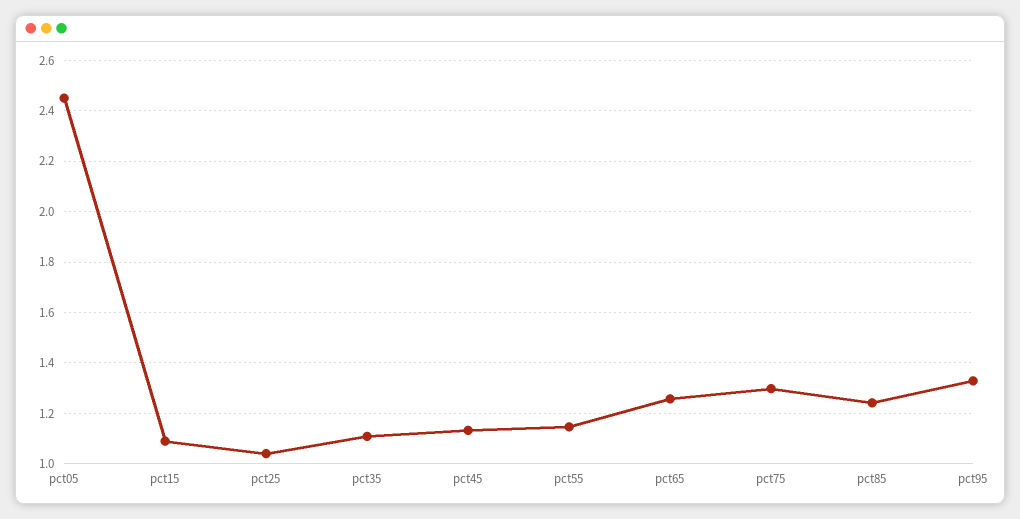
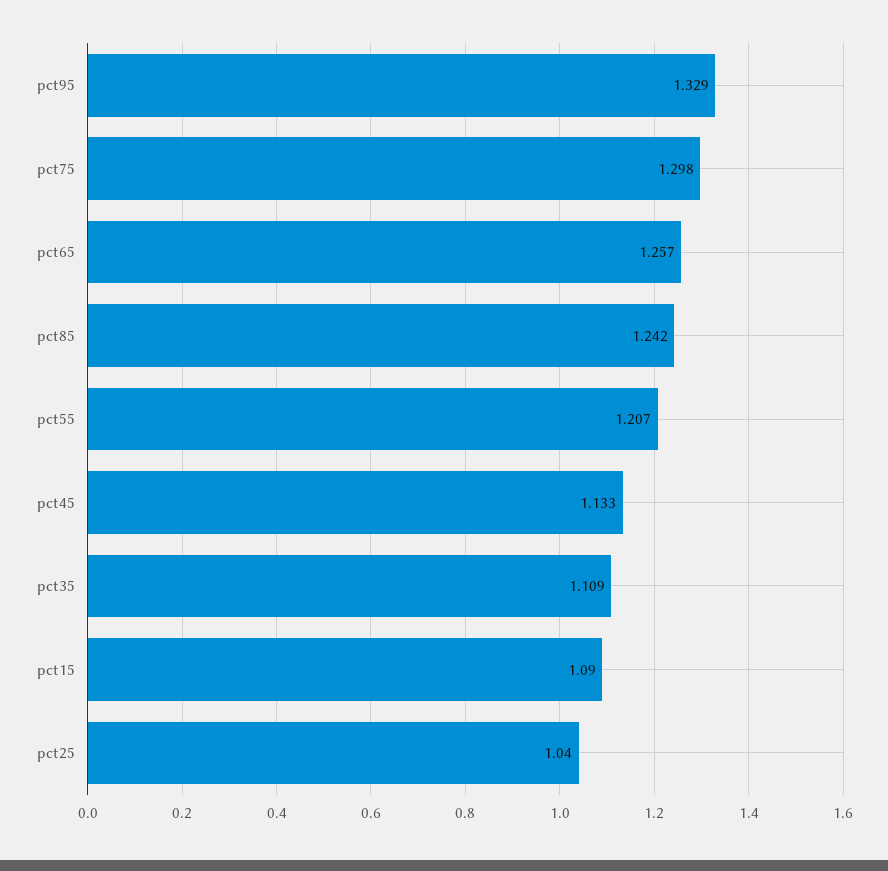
pct05: 2.45 -> none
pct55: 1.15 -> 1.207

